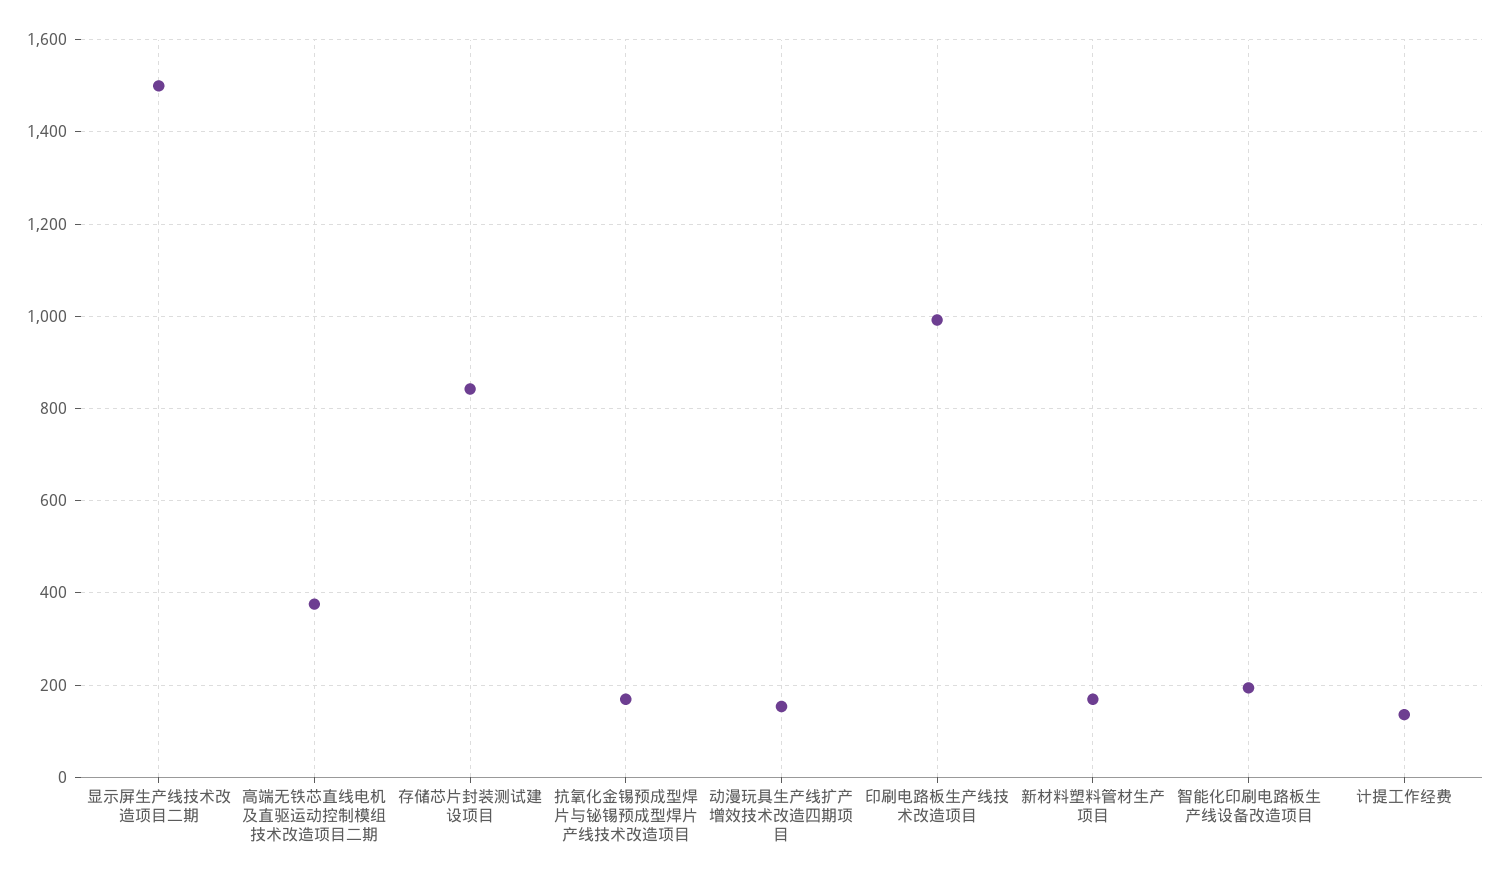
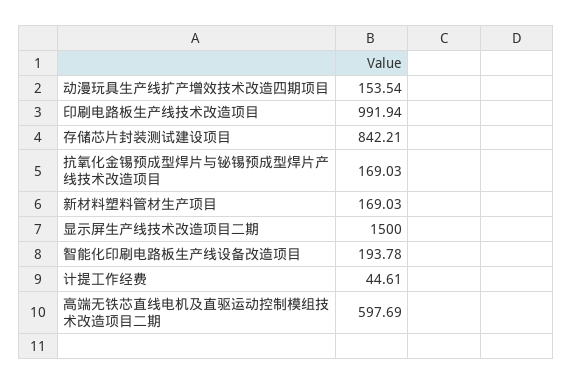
高端无铁芯直线电机及直驱运动控制模组技术改造项目二期: 380 -> 597.69
计提工作经费: 140 -> 44.61

